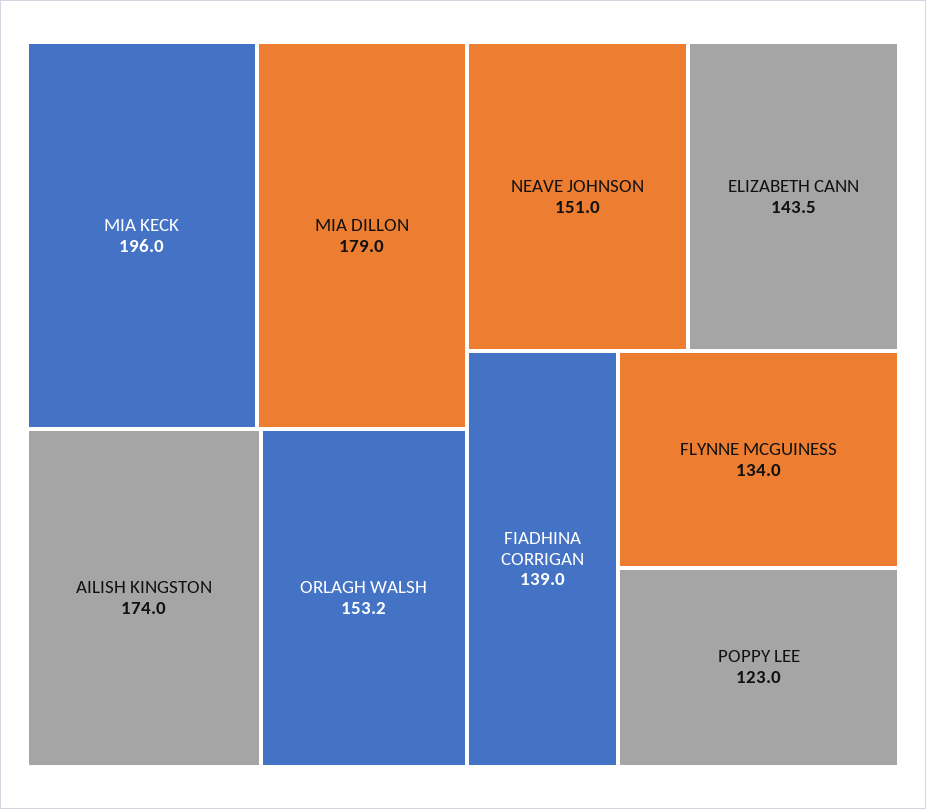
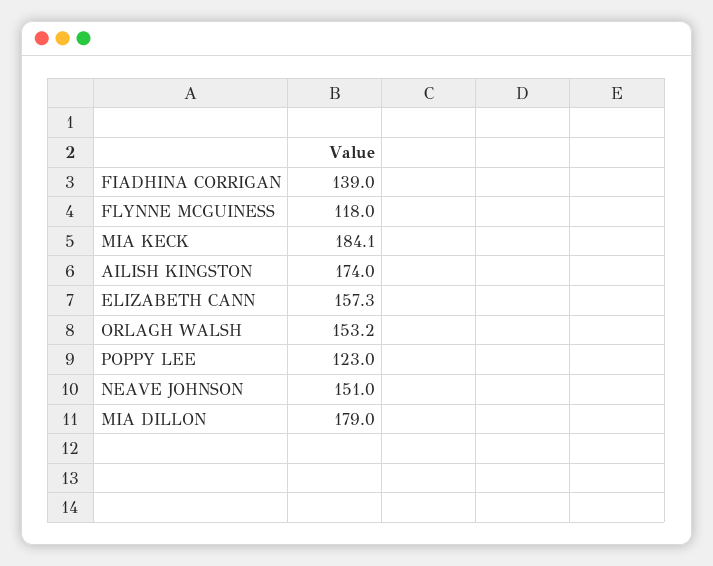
MIA KECK: 196 -> 184.1
ELIZABETH CANN: 143.5 -> 157.3
FLYNNE MCGUINESS: 134 -> 118

